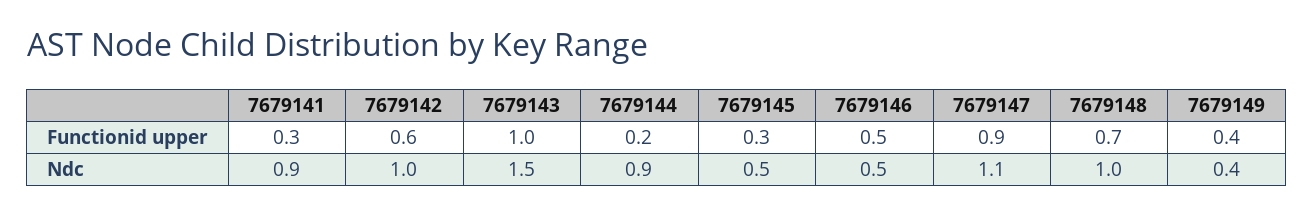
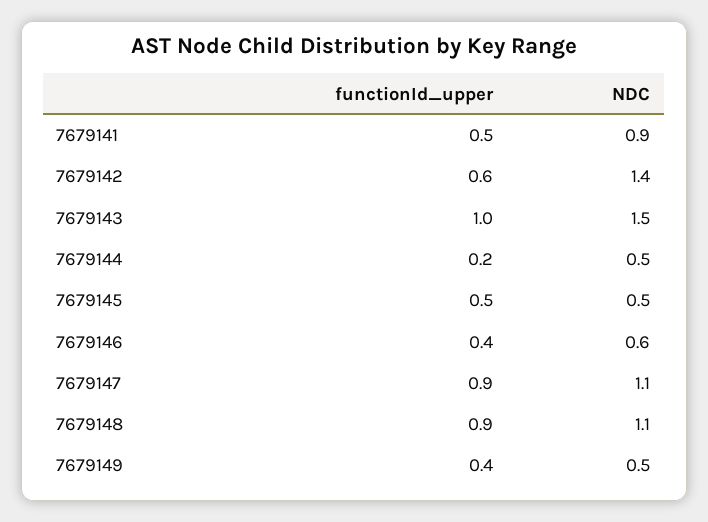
7679141, Functionid upper: 0.3 -> 0.5
7679145, Functionid upper: 0.3 -> 0.5
7679146, Functionid upper: 0.5 -> 0.4
7679148, Functionid upper: 0.7 -> 0.9
7679142, Ndc: 1 -> 1.4
7679144, Ndc: 0.9 -> 0.5
7679146, Ndc: 0.5 -> 0.6
7679148, Ndc: 1 -> 1.1
7679149, Ndc: 0.4 -> 0.5

